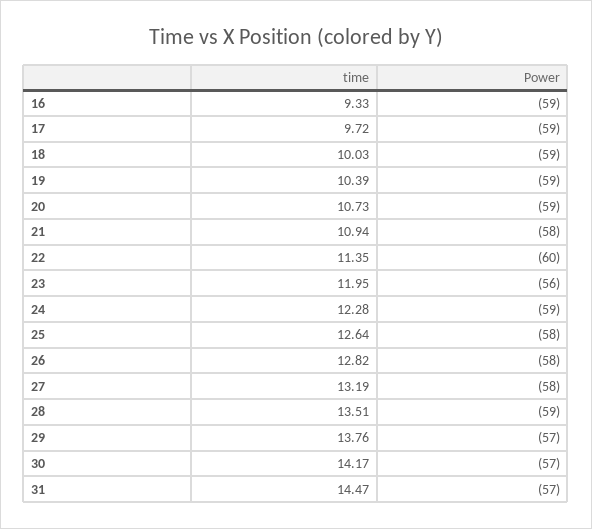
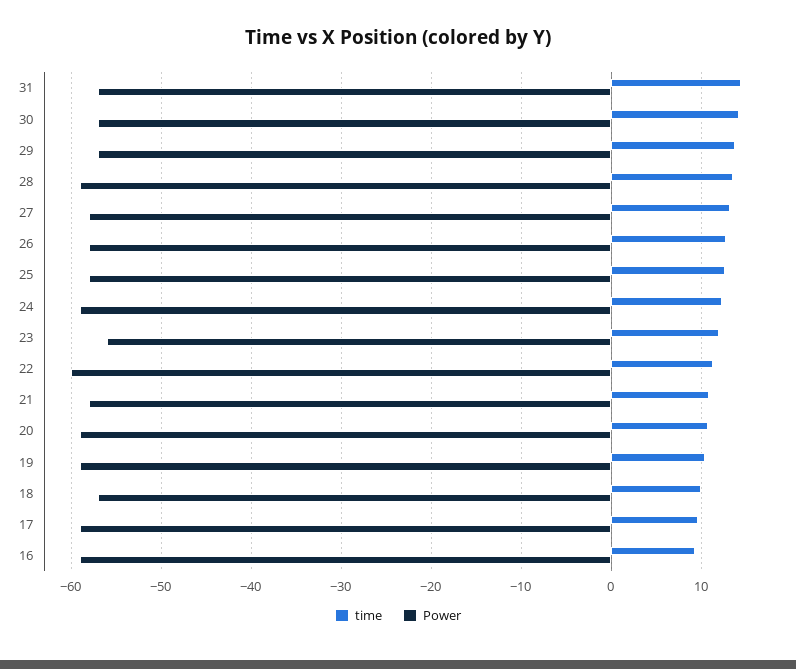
Power, 18: -59 -> -57

